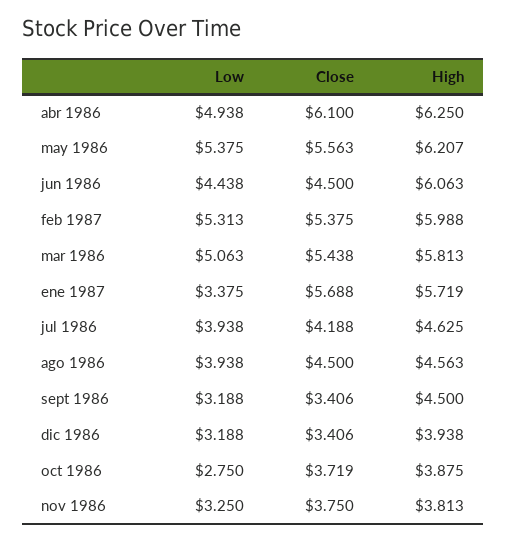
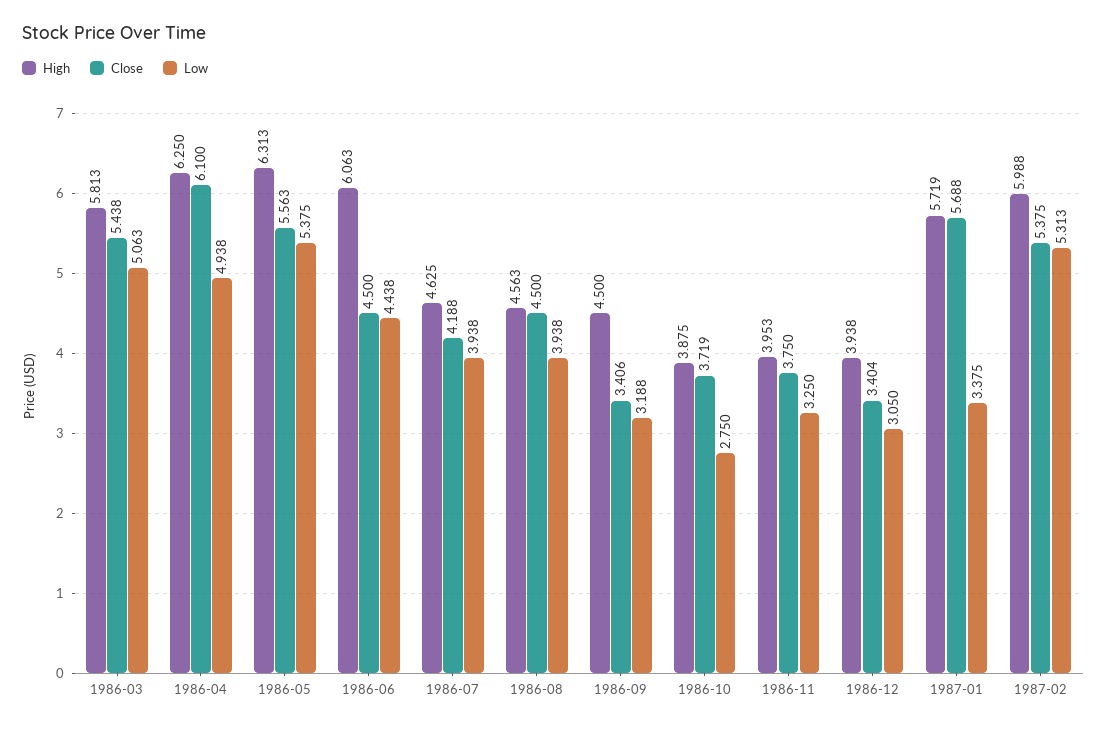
High, may 1986: 6.207 -> 6.313
Low, dic 1986: 3.188 -> 3.05
Close, dic 1986: 3.406 -> 3.404
High, nov 1986: 3.813 -> 3.953

